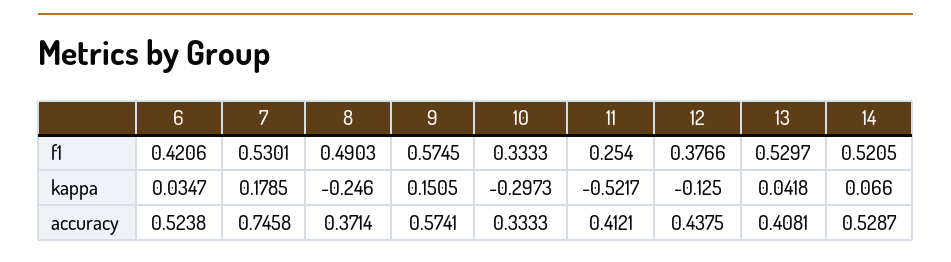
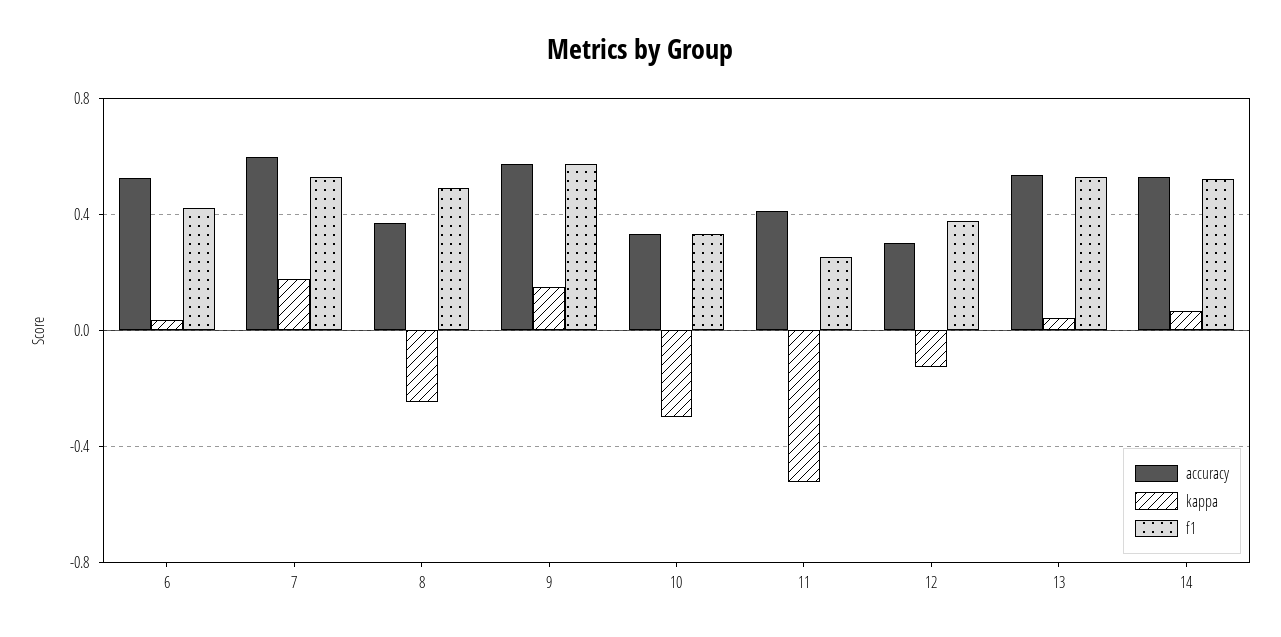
accuracy, 7: 0.7458 -> 0.6
accuracy, 12: 0.4375 -> 0.3
accuracy, 13: 0.4081 -> 0.55

